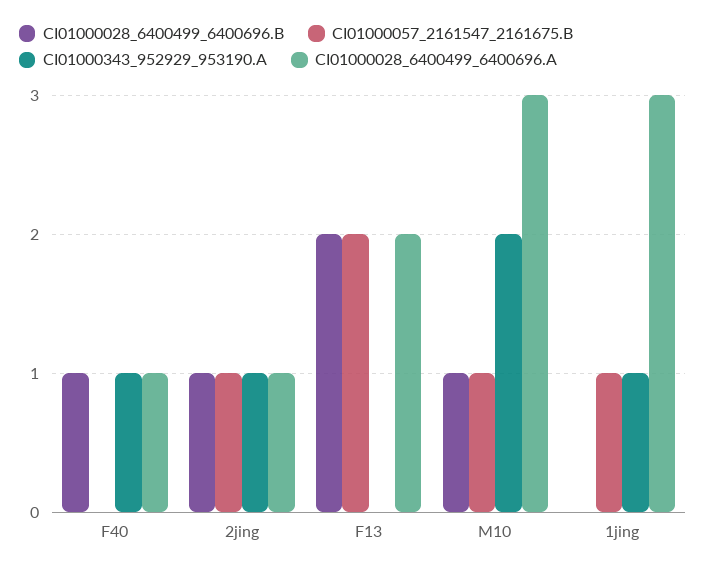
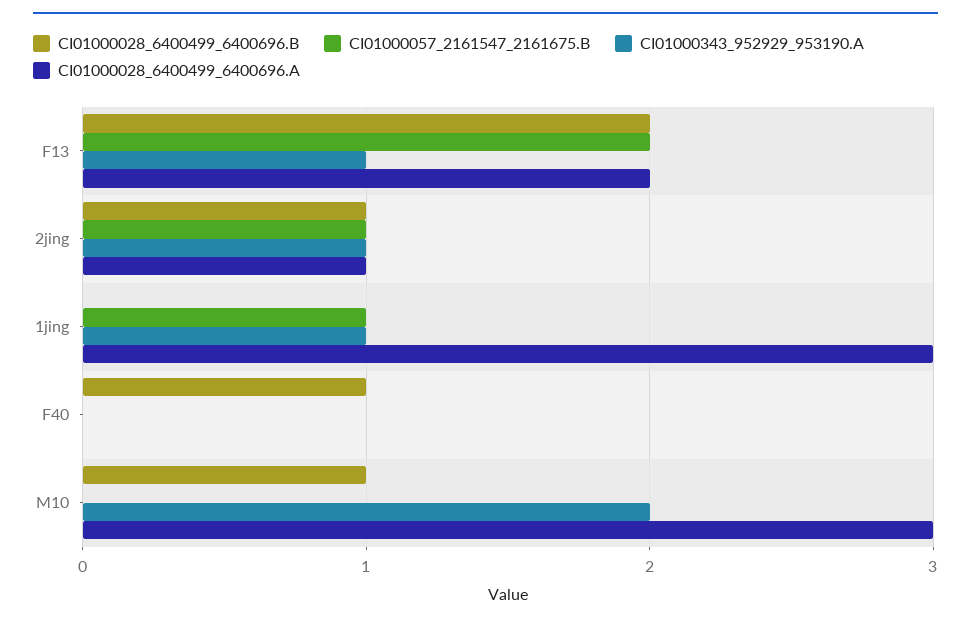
CI01000343_952929_953190.A, F40: 1 -> 0
CI01000028_6400499_6400696.A, F40: 1 -> 0
CI01000343_952929_953190.A, F13: 0 -> 1
CI01000057_2161547_2161675.B, M10: 1 -> 0

